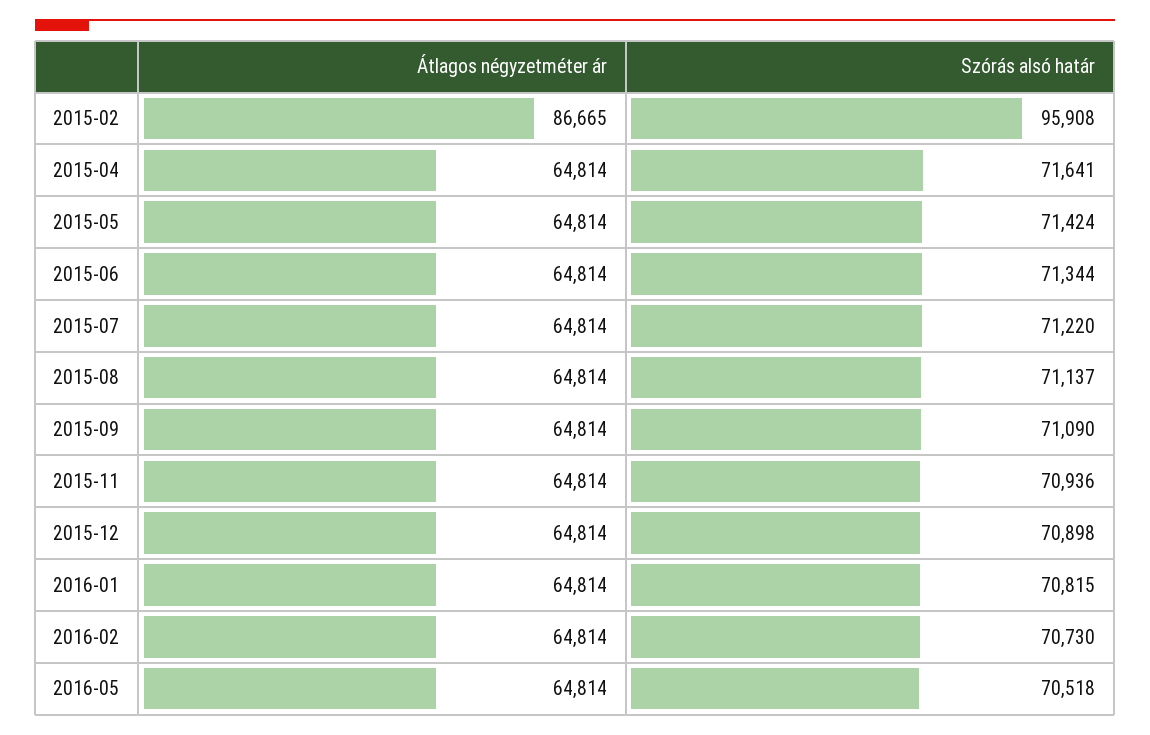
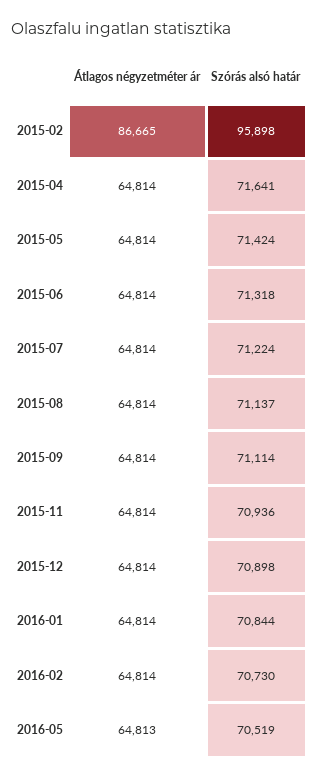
Szórás alsó határ, 2015-02: 95908 -> 95898
Szórás alsó határ, 2015-06: 71344 -> 71318
Szórás alsó határ, 2015-07: 71220 -> 71224
Szórás alsó határ, 2015-09: 71090 -> 71114
Szórás alsó határ, 2016-01: 70815 -> 70844
Átlagos négyzetméter ár, 2016-05: 64814 -> 64813
Szórás alsó határ, 2016-05: 70518 -> 70519

